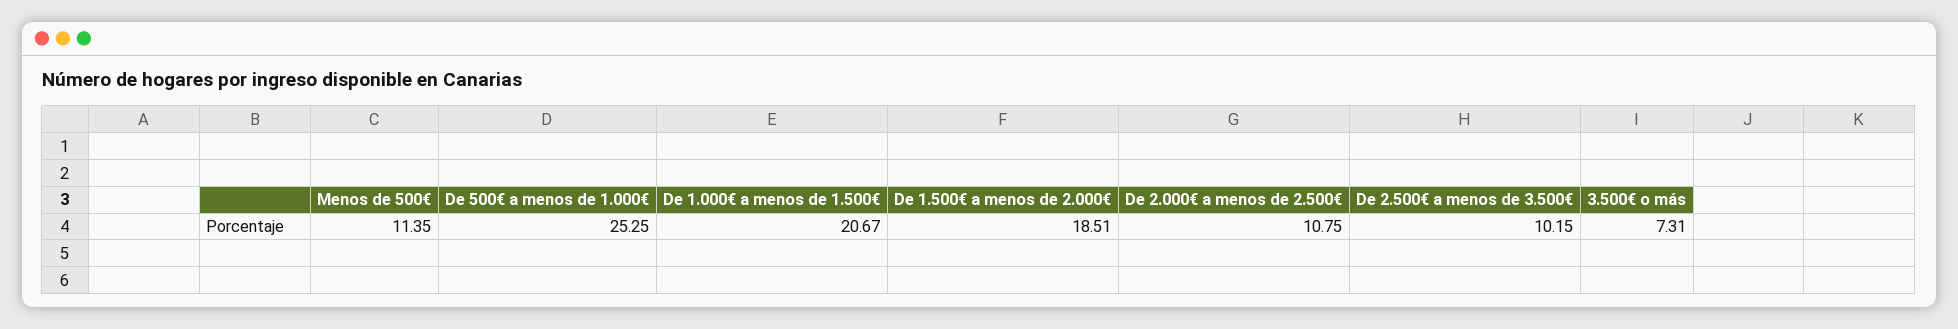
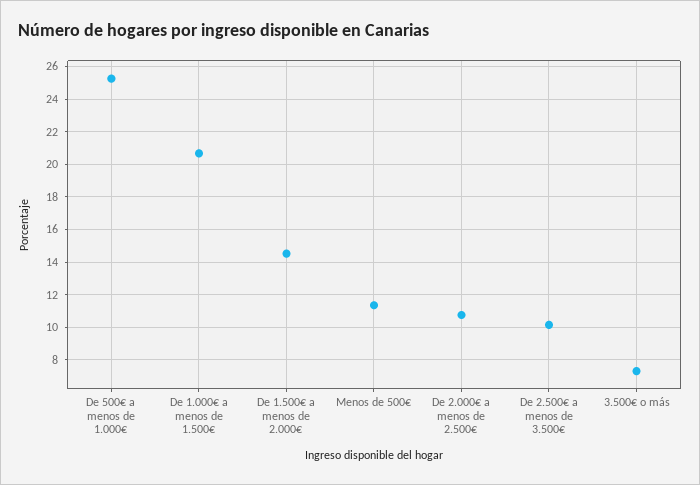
De 1.500€ a menos de 2.000€: 18.51 -> 14.5

